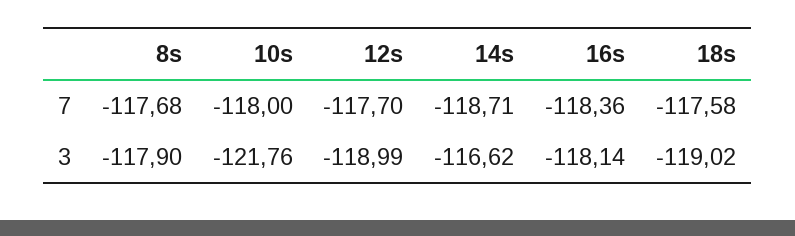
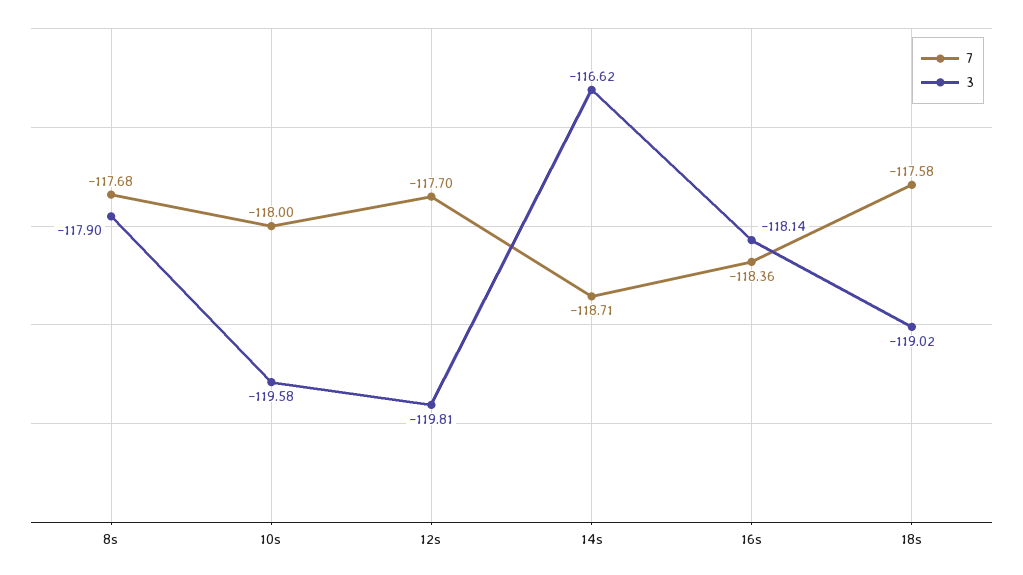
3, 10s: -121.76 -> -119.58
3, 12s: -118.99 -> -119.81

